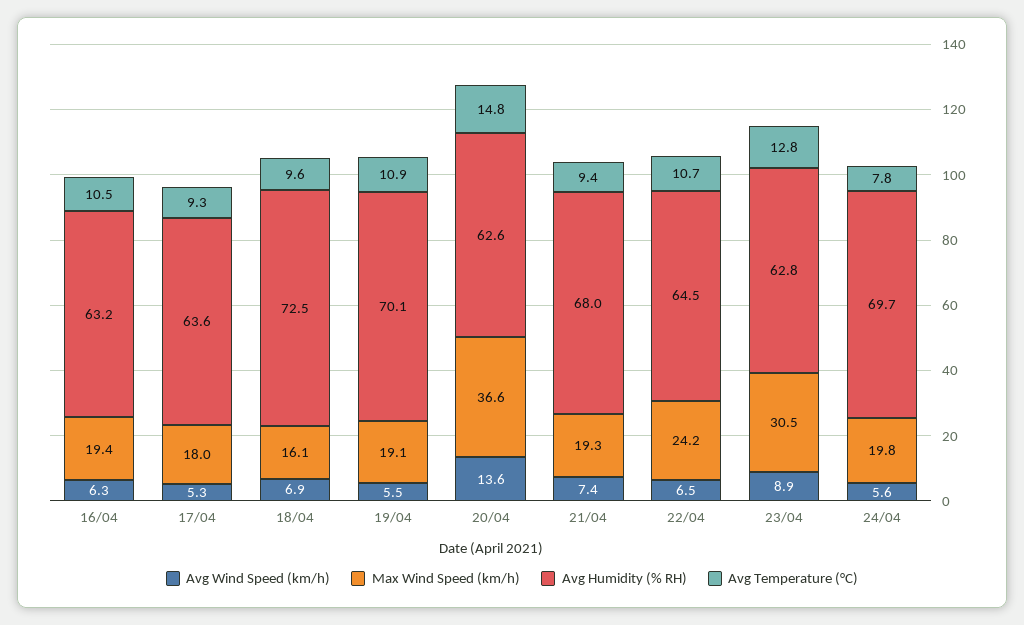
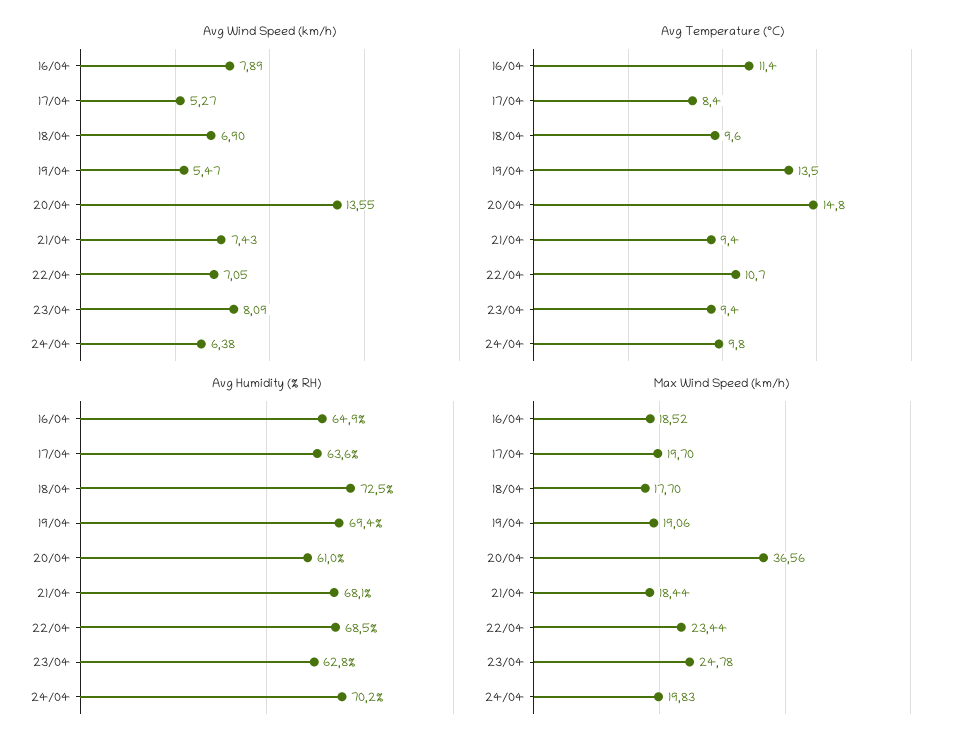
Avg Wind Speed (km/h), 16/04: 6.3 -> 7.89
Max Wind Speed (km/h), 16/04: 19.4 -> 18.52
Avg Humidity (% RH), 16/04: 63.2 -> 64.9
Avg Temperature (°C), 16/04: 10.5 -> 11.4
Max Wind Speed (km/h), 17/04: 18 -> 19.7
Avg Temperature (°C), 17/04: 9.3 -> 8.4
Max Wind Speed (km/h), 18/04: 16.1 -> 17.7
Avg Humidity (% RH), 19/04: 70.1 -> 69.4
Avg Temperature (°C), 19/04: 10.9 -> 13.5
Avg Humidity (% RH), 20/04: 62.6 -> 61
Max Wind Speed (km/h), 21/04: 19.3 -> 18.44
Avg Humidity (% RH), 21/04: 68 -> 68.1
Avg Wind Speed (km/h), 22/04: 6.5 -> 7.05
Max Wind Speed (km/h), 22/04: 24.2 -> 23.44
Avg Humidity (% RH), 22/04: 64.5 -> 68.5
Avg Wind Speed (km/h), 23/04: 8.9 -> 8.09
Max Wind Speed (km/h), 23/04: 30.5 -> 24.78
Avg Temperature (°C), 23/04: 12.8 -> 9.4
Avg Wind Speed (km/h), 24/04: 5.6 -> 6.38
Avg Humidity (% RH), 24/04: 69.7 -> 70.2
Avg Temperature (°C), 24/04: 7.8 -> 9.8

